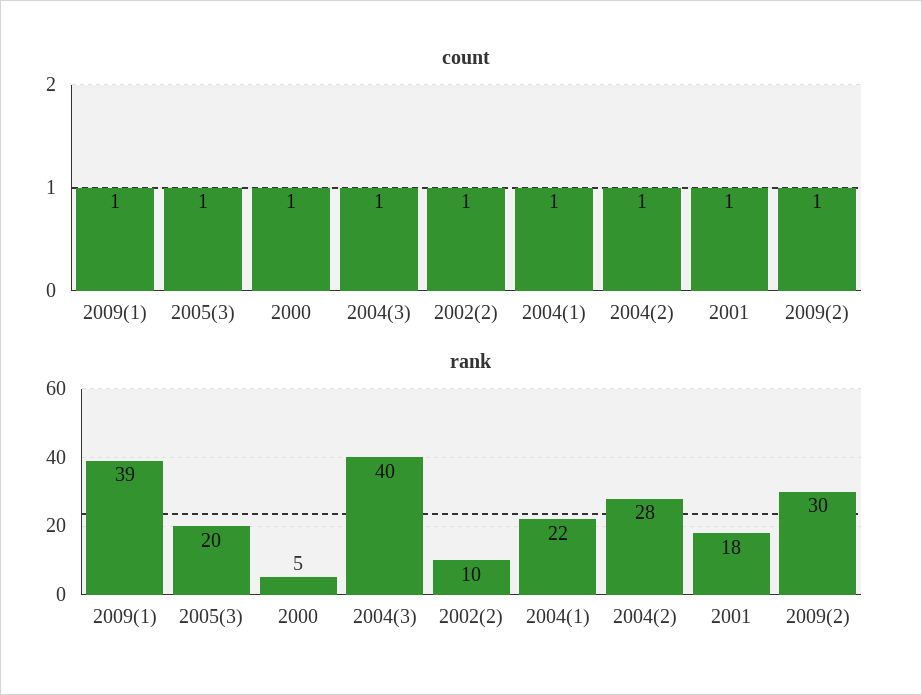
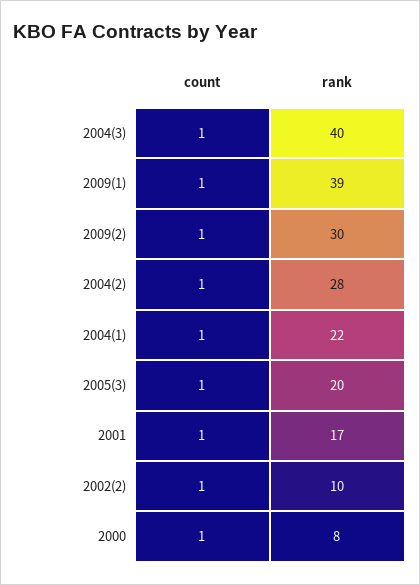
rank, 2000: 5 -> 8
rank, 2001: 18 -> 17

